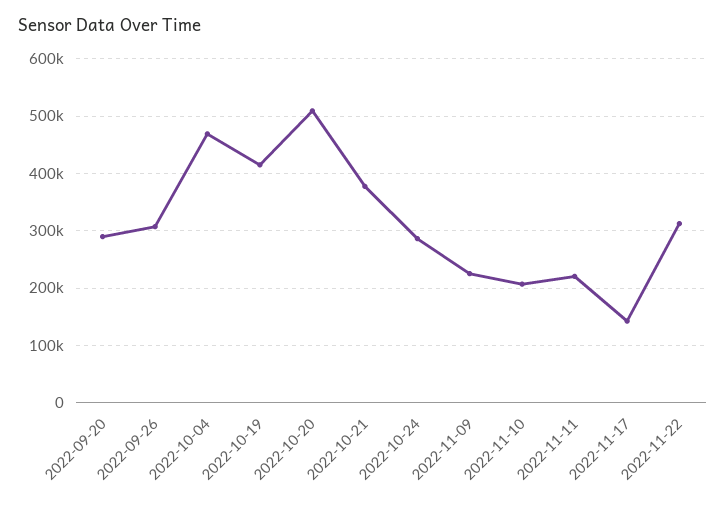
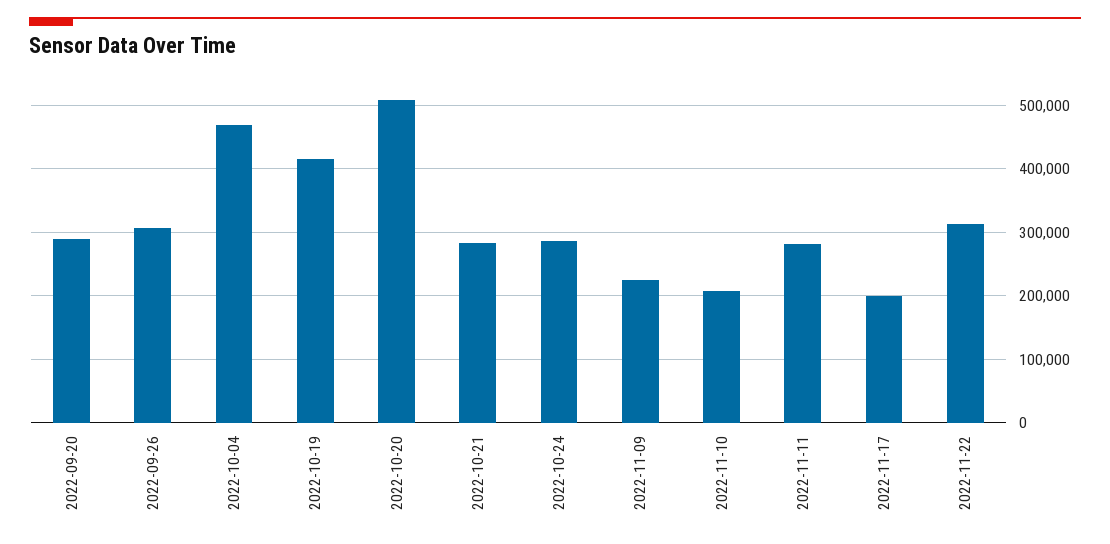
2022-10-21: 380000 -> 280000
2022-11-11: 220000 -> 280000
2022-11-17: 140000 -> 200000

